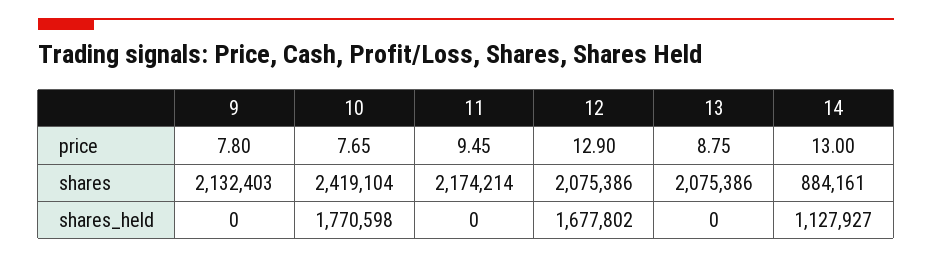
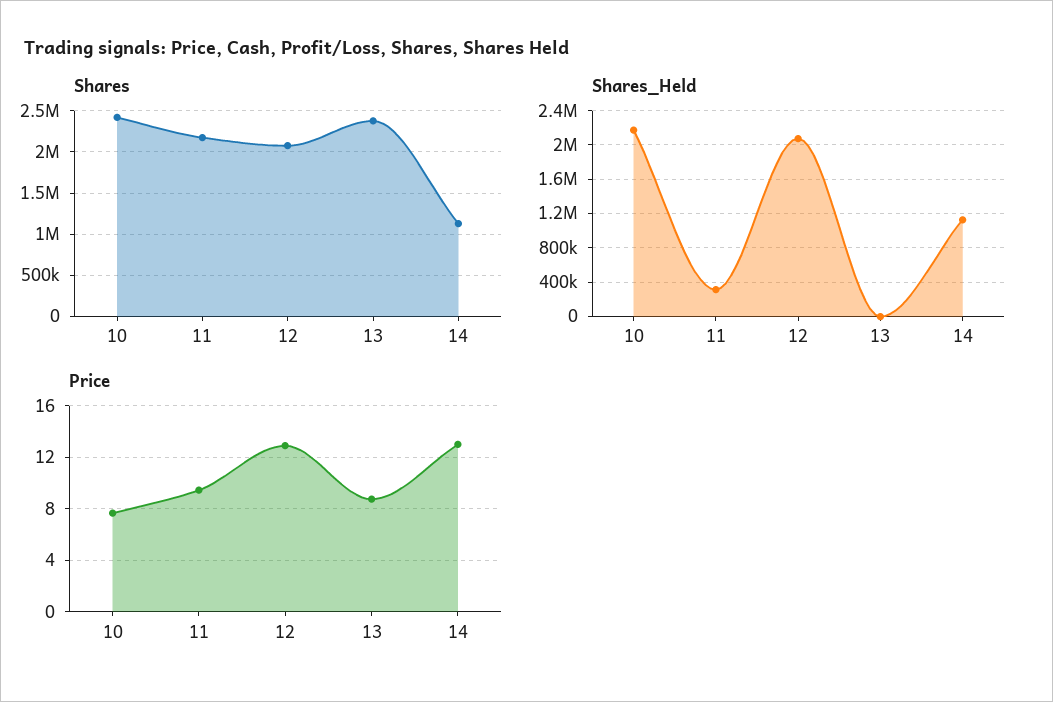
price, 9: 7.8 -> none
shares, 9: 2132403 -> none
shares, 13: 2075386 -> 2400000
shares, 14: 884161 -> 1100000
shares_held, 9: 0 -> none
shares_held, 10: 1770598 -> 2200000
shares_held, 11: 0 -> 300000
shares_held, 12: 1677802 -> 2100000

